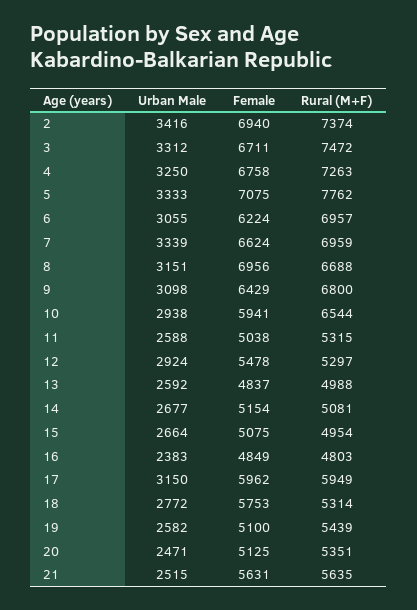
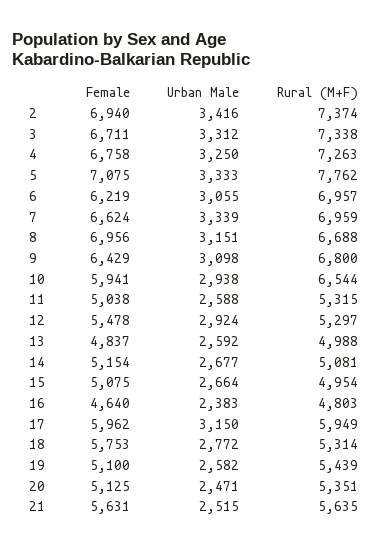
Rural (M+F), 3: 7472 -> 7338
Female, 6: 6224 -> 6219
Female, 16: 4849 -> 4640

